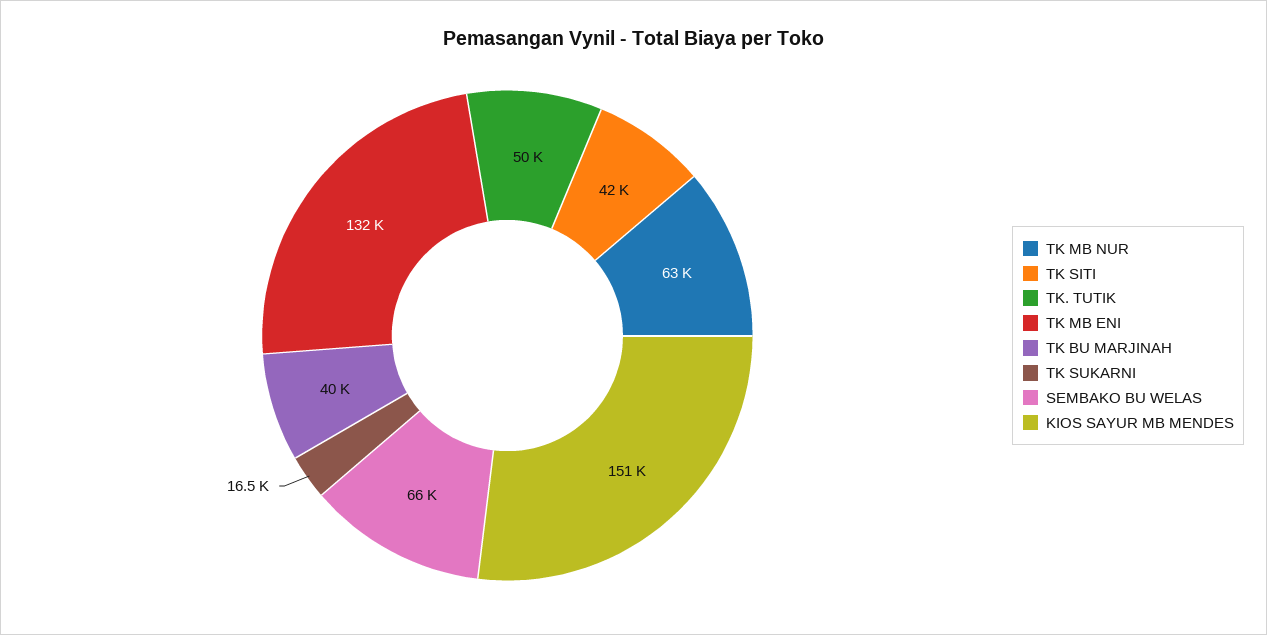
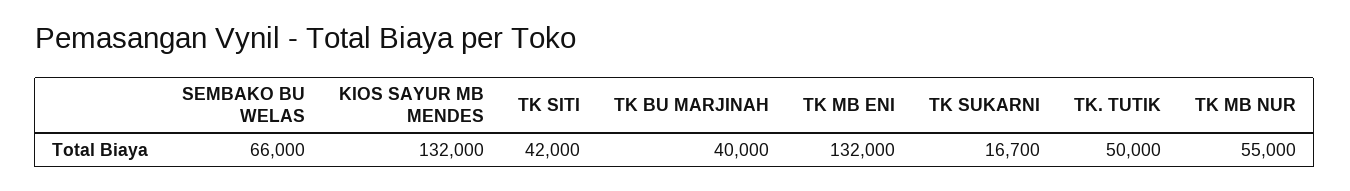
TK MB NUR: 63000 -> 55000
TK SUKARNI: 16500 -> 16700
KIOS SAYUR MB MENDES: 151000 -> 132000

